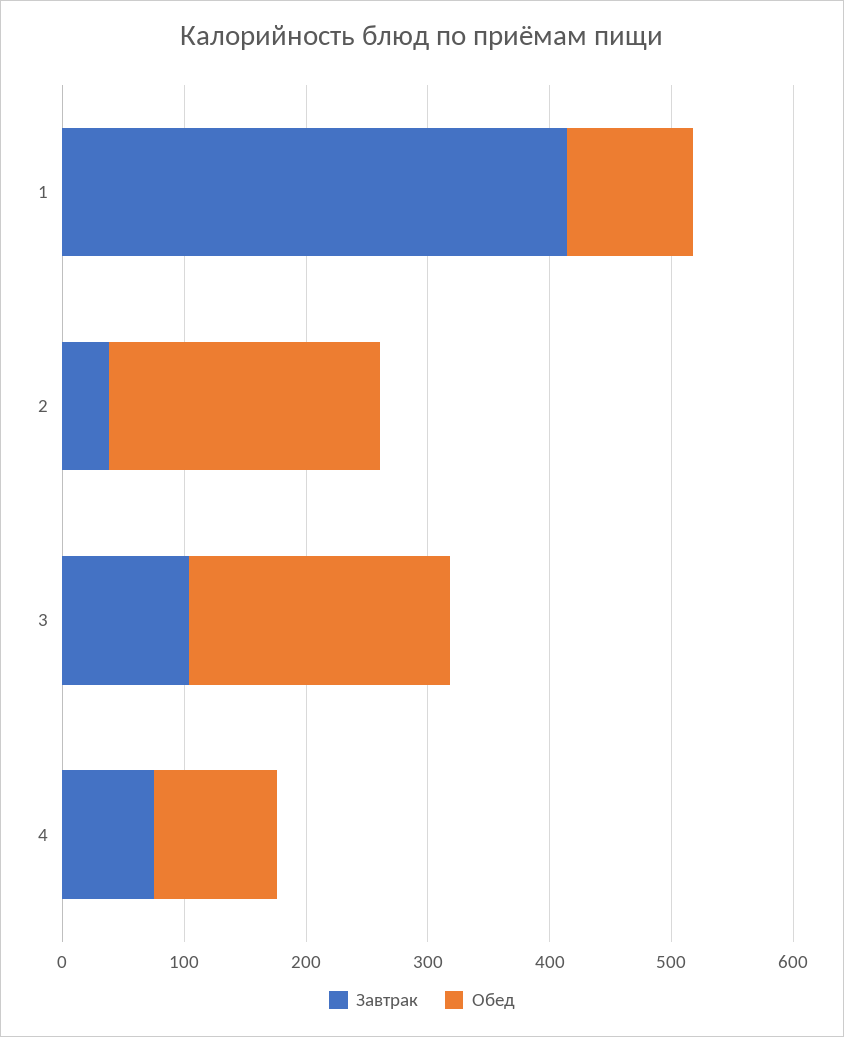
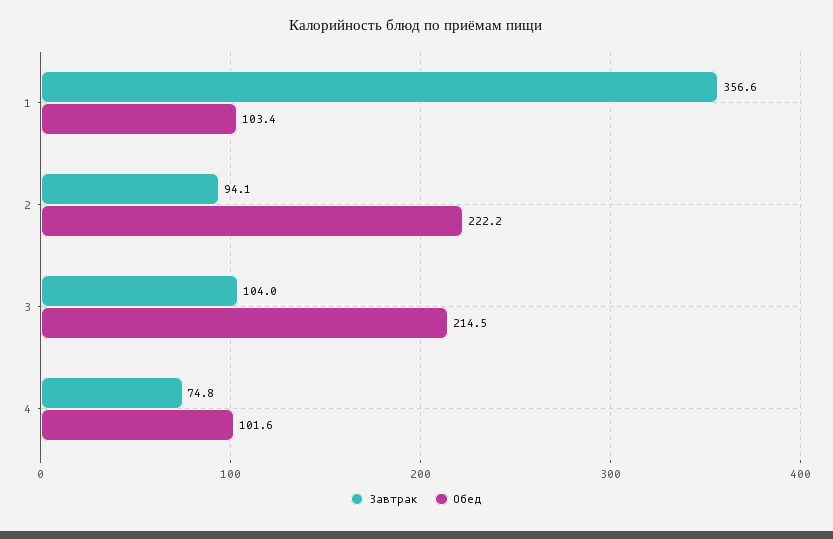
Завтрак, 1: 420 -> 356.6
Завтрак, 2: 40 -> 94.1

